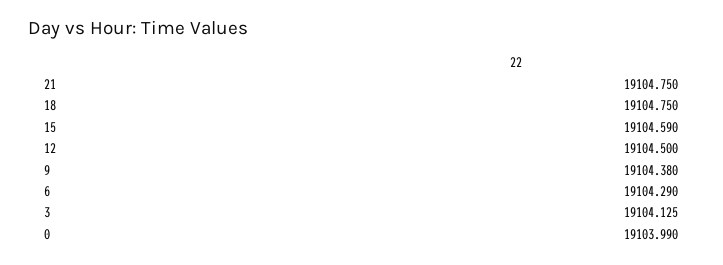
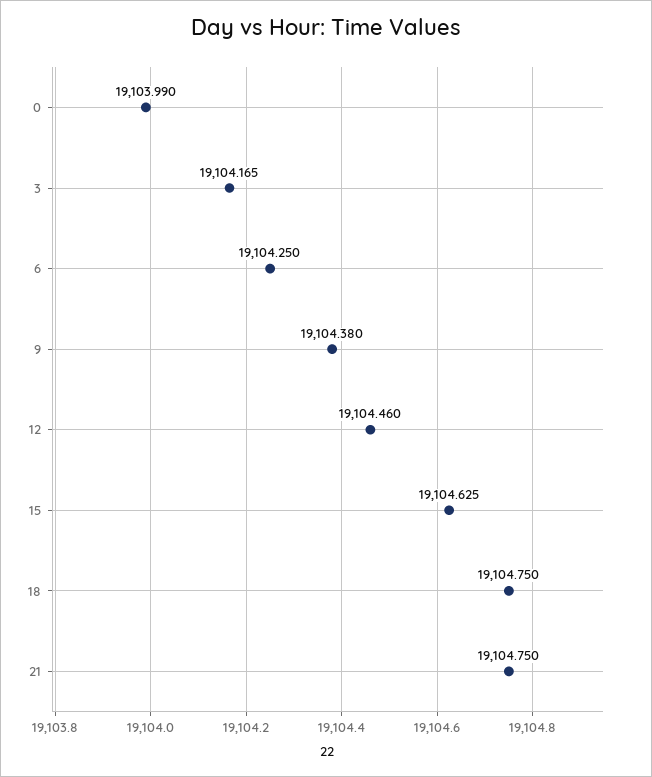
15: 19104.59 -> 19104.625
12: 19104.5 -> 19104.46
6: 19104.29 -> 19104.25
3: 19104.125 -> 19104.165

